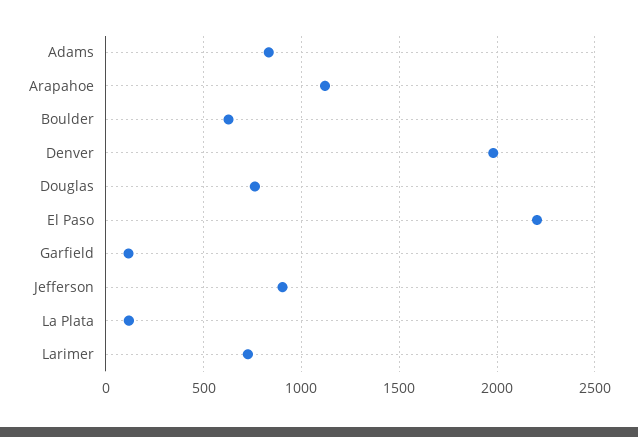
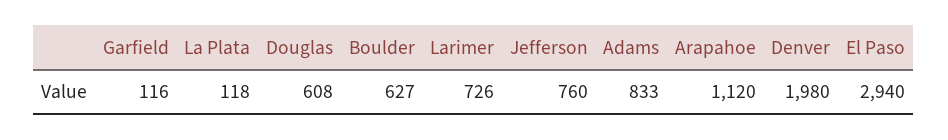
Douglas: 750 -> 608
El Paso: 2200 -> 2940
Jefferson: 900 -> 760

